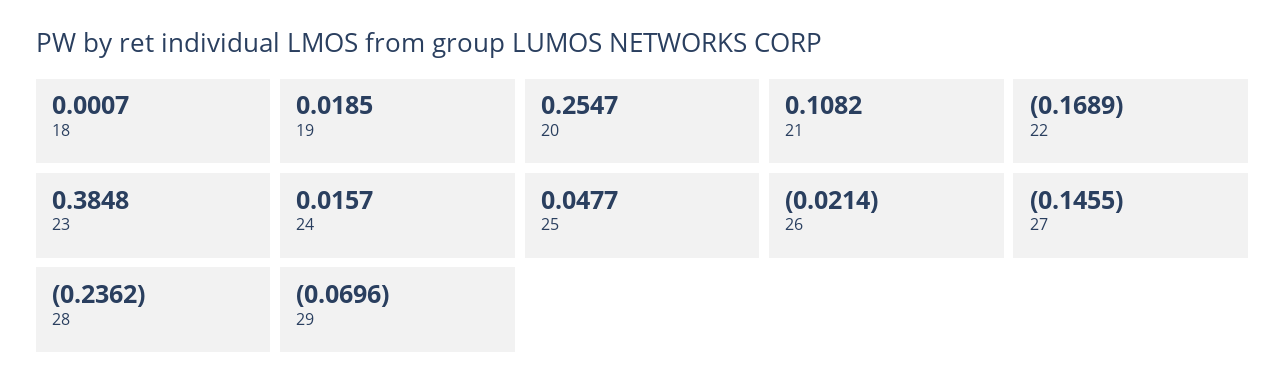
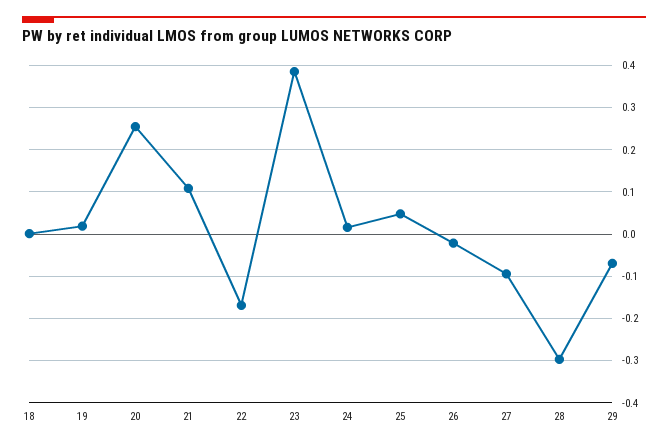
27: -0.1455 -> -0.1
28: -0.2362 -> -0.3

